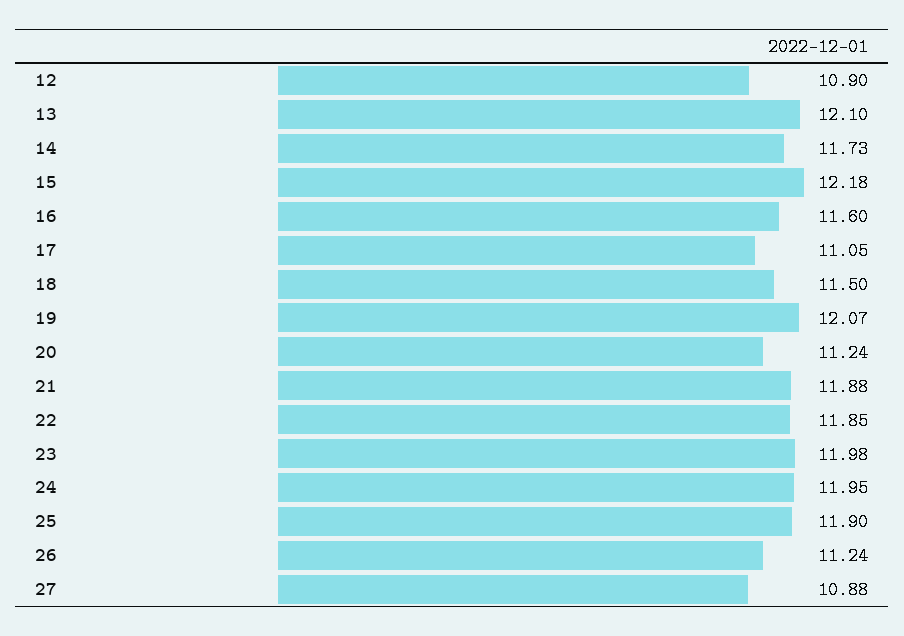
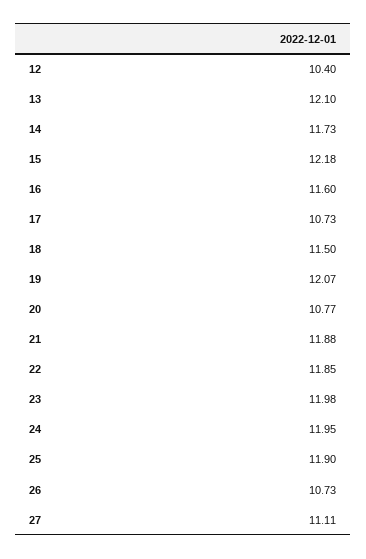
12: 10.9 -> 10.4
17: 11.05 -> 10.73
20: 11.24 -> 10.77
26: 11.24 -> 10.73
27: 10.88 -> 11.11

